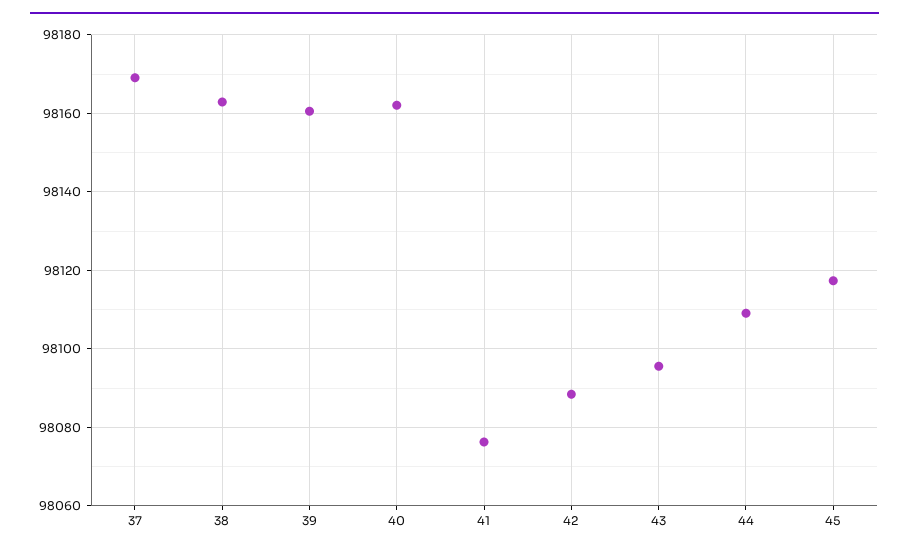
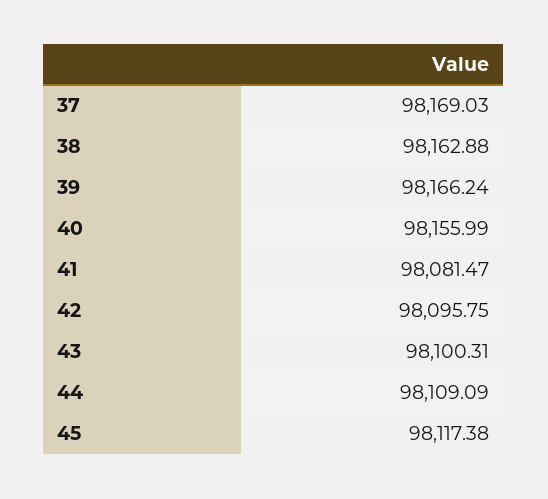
39: 98160 -> 98166.24
40: 98162 -> 98155.99
41: 98076 -> 98081.47
42: 98088 -> 98095.75
43: 98096 -> 98100.31

